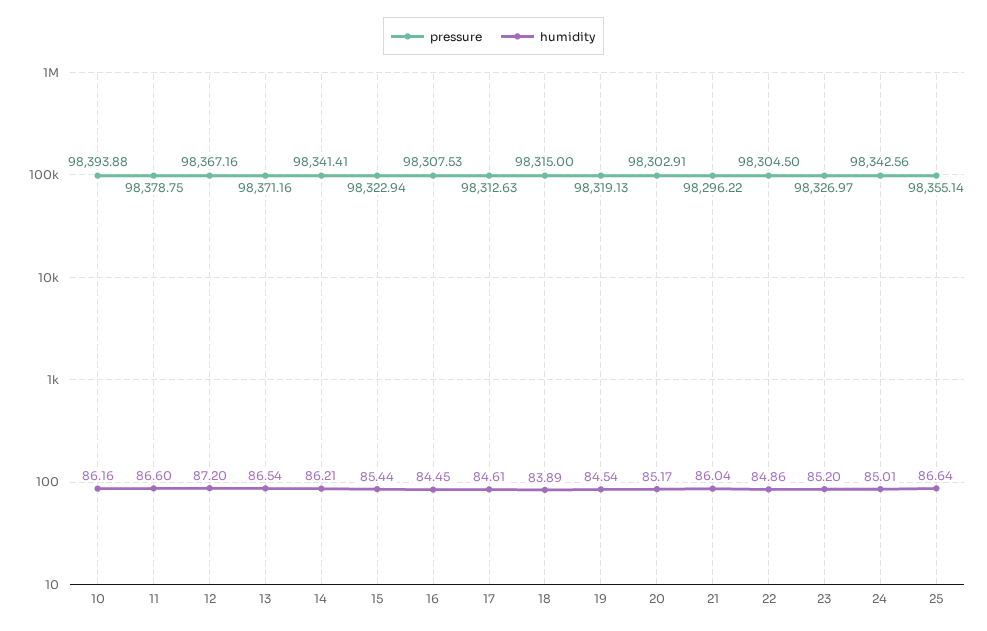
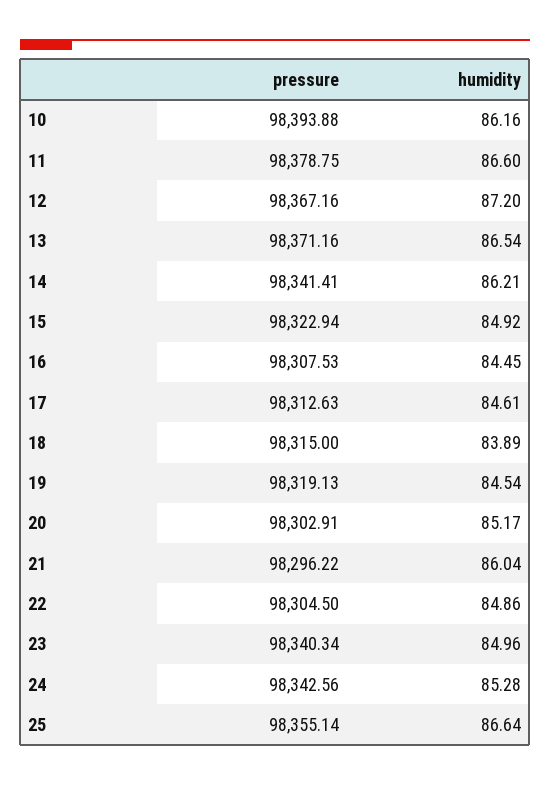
humidity, 15: 85.44 -> 84.92
pressure, 23: 98326.97 -> 98340.34
humidity, 23: 85.2 -> 84.96
humidity, 24: 85.01 -> 85.28

